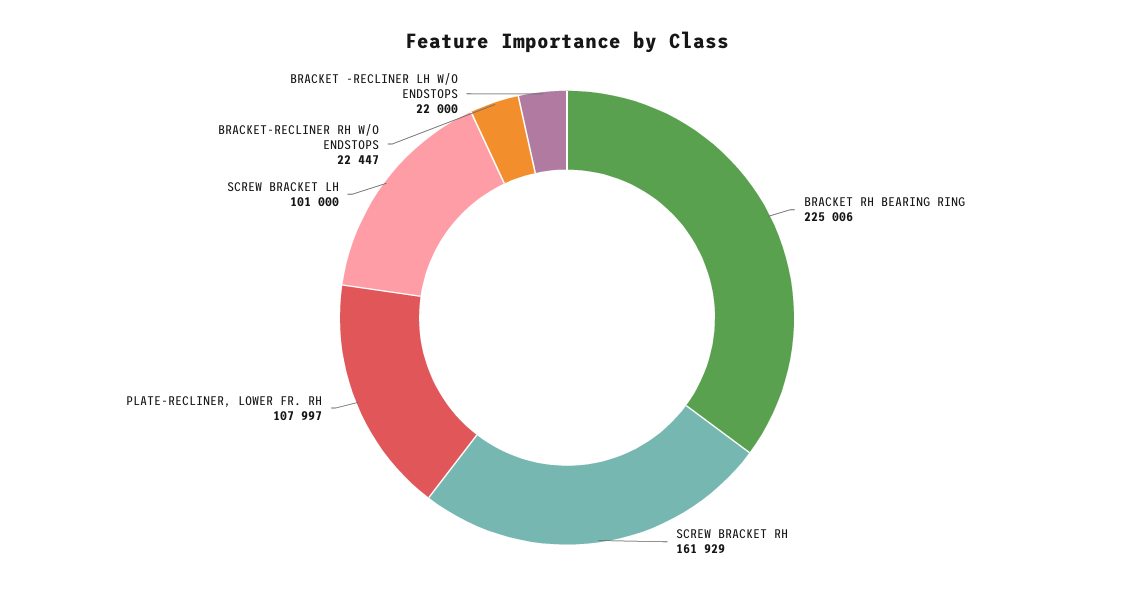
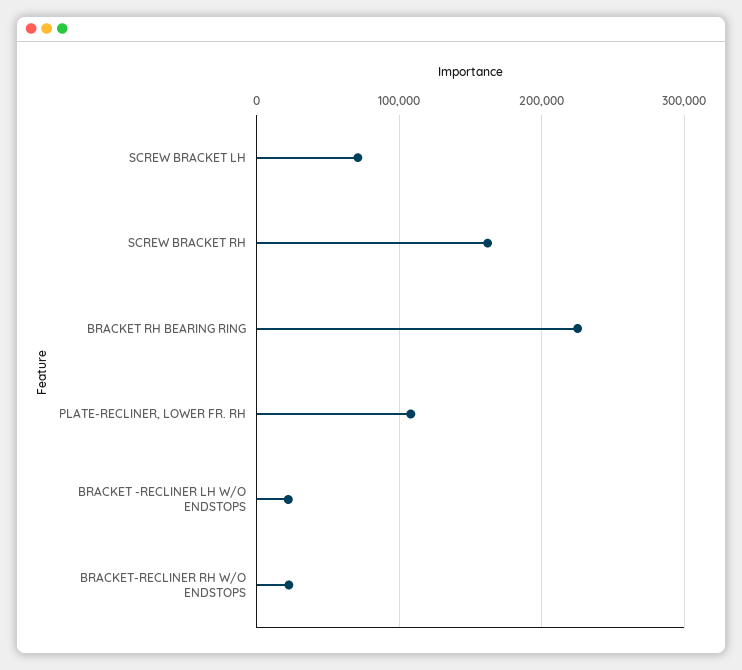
SCREW BRACKET LH: 101000 -> 70000

